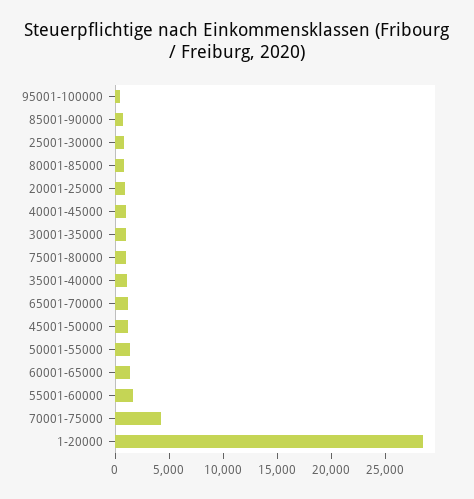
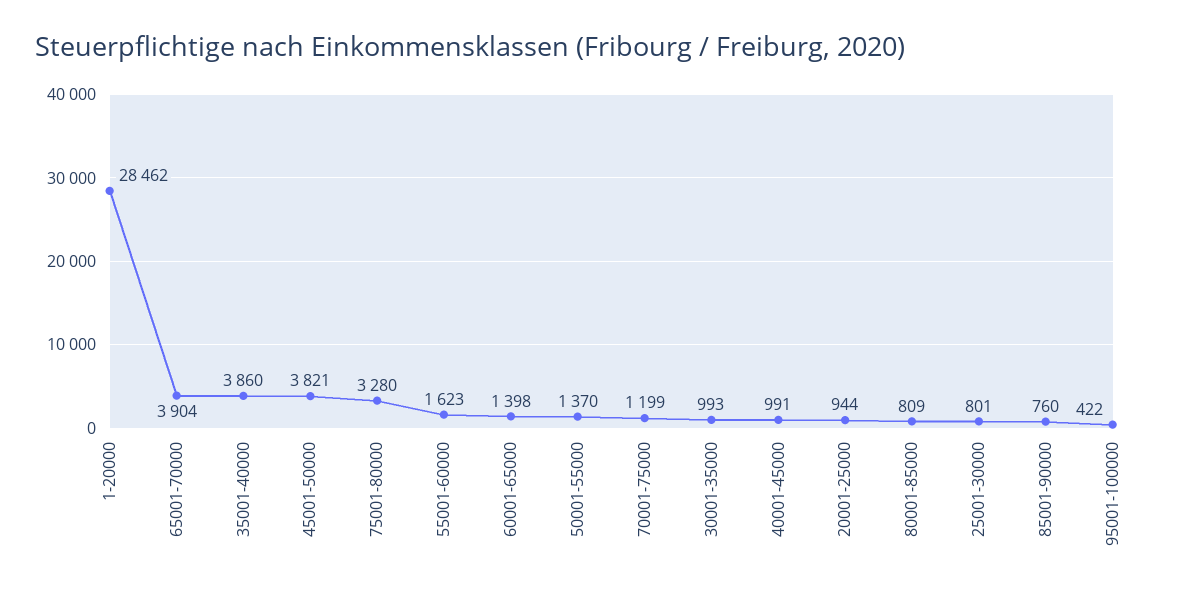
75001-80000: 1000 -> 3280
35001-40000: 1000 -> 3860
65001-70000: 1000 -> 3904
45001-50000: 1000 -> 3821
70001-75000: 4000 -> 1199

